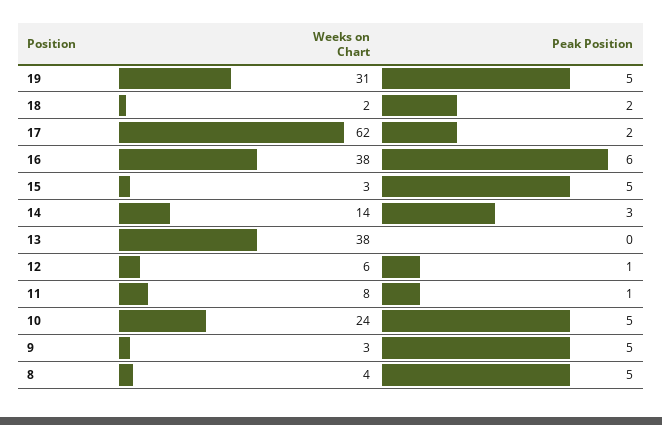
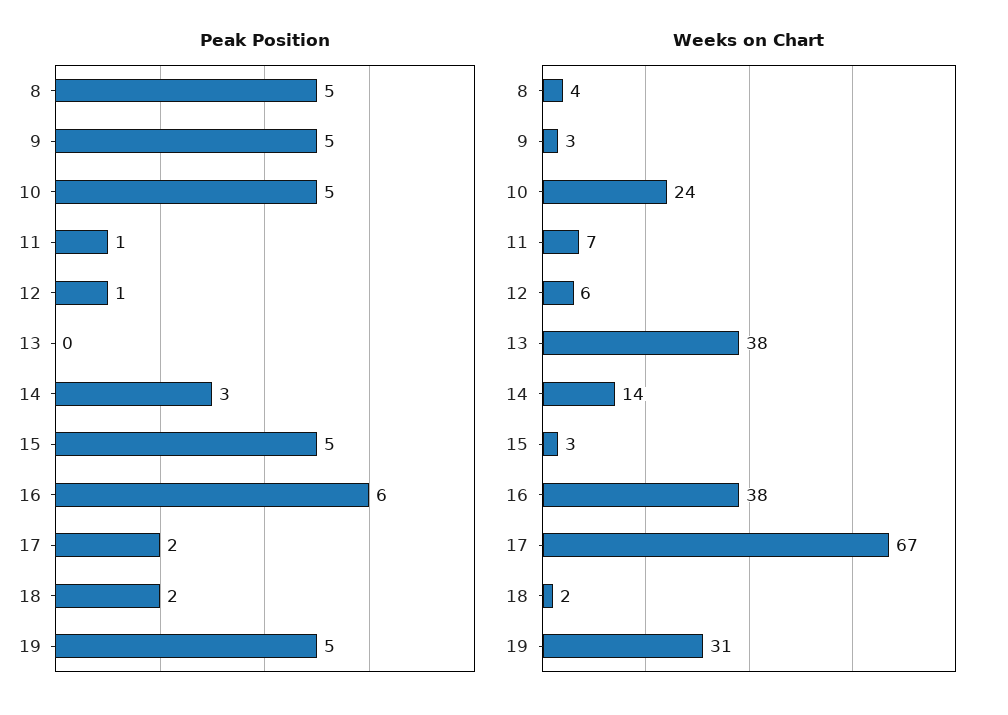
Weeks on Chart, 17: 62 -> 67
Weeks on Chart, 11: 8 -> 7

